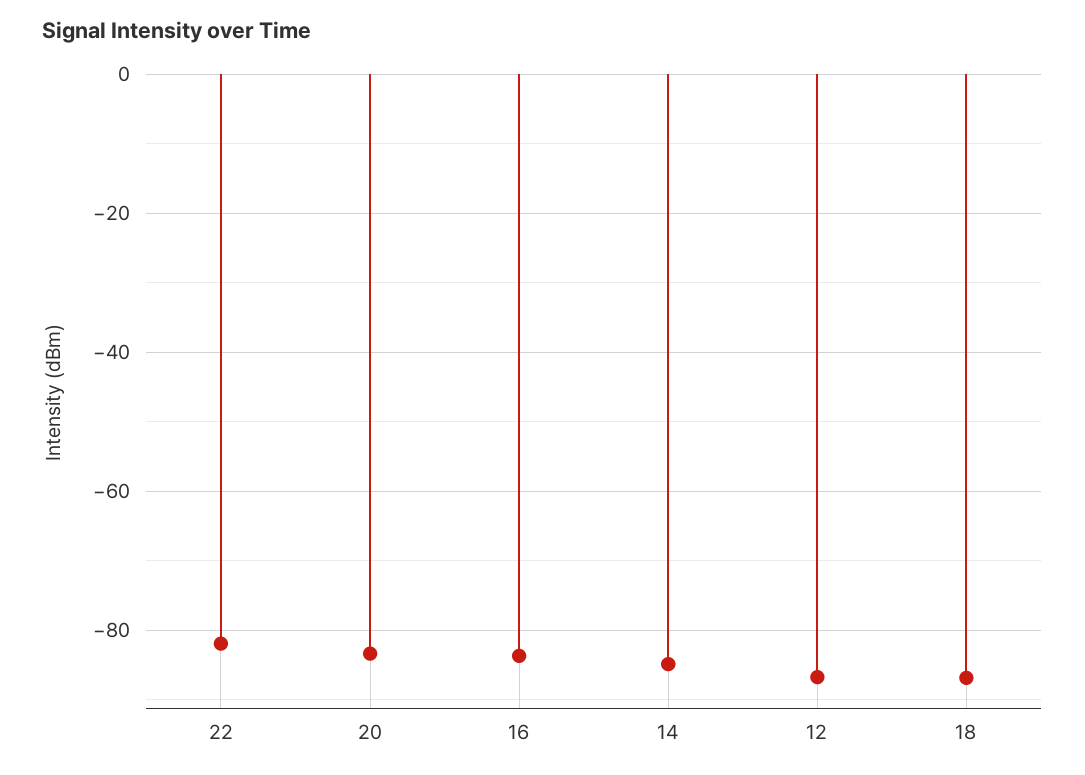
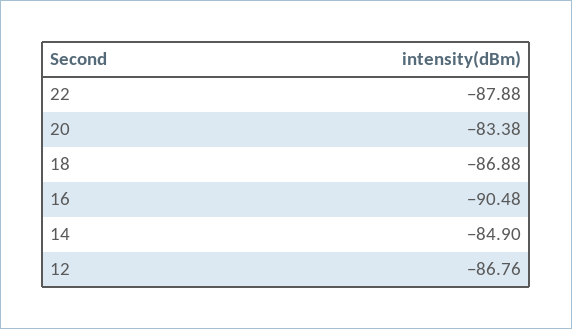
22: -82 -> -87.88
16: -84 -> -90.48

